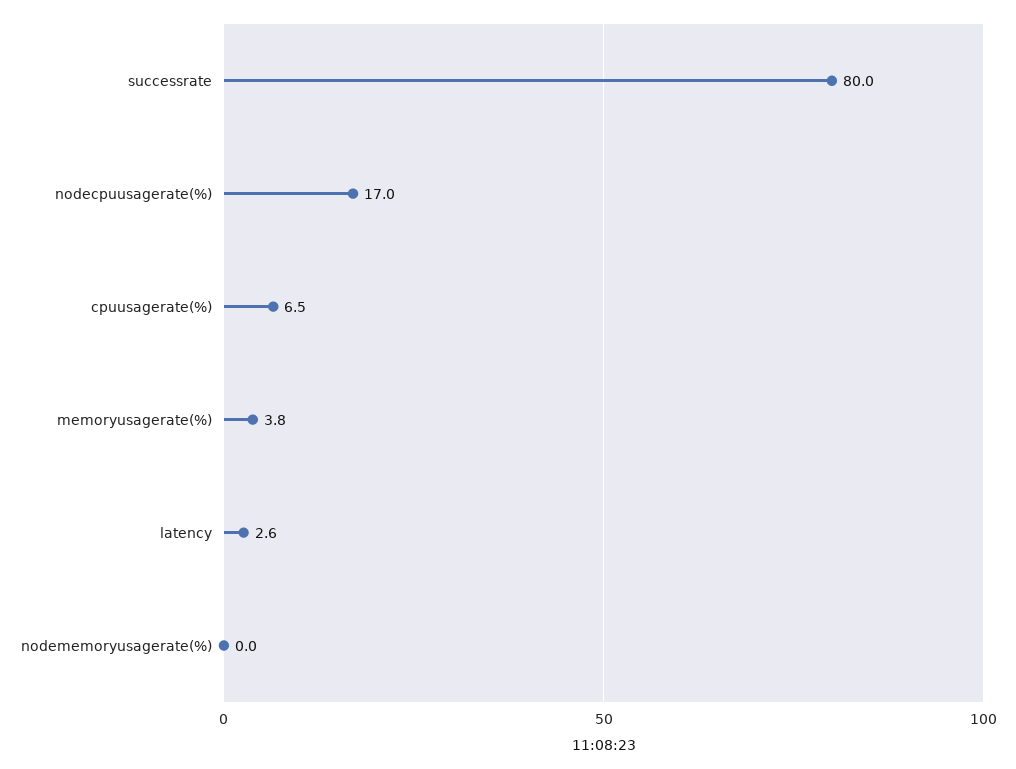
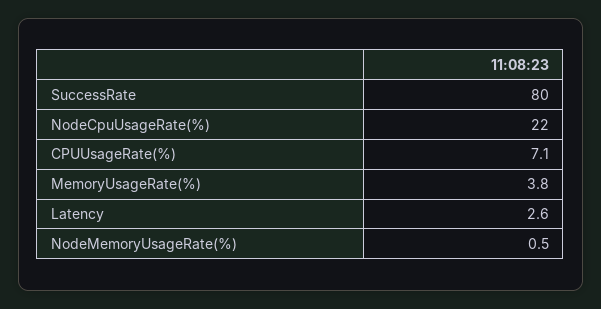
nodecpuusagerate(%): 17 -> 22
cpuusagerate(%): 6.5 -> 7.1
nodememoryusagerate(%): 0 -> 0.5

